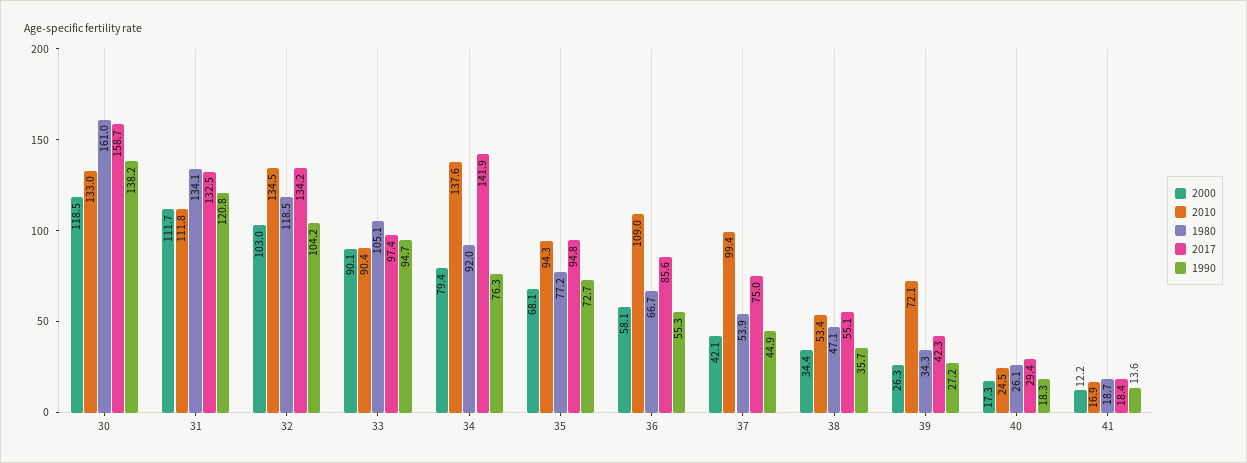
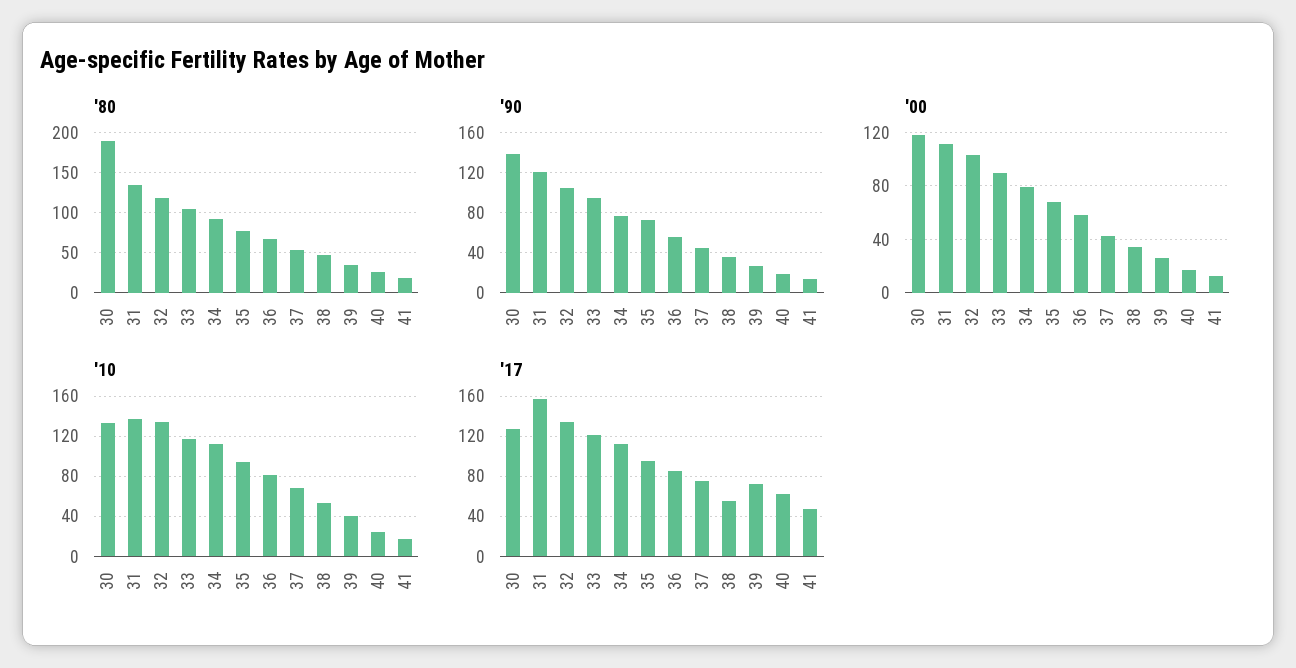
1980, 30: 161 -> 190
2017, 30: 158.7 -> 130
2010, 31: 111.8 -> 140
2017, 31: 132.5 -> 160
2010, 33: 90.4 -> 120
2017, 33: 97.4 -> 120
2010, 34: 137.6 -> 110
2017, 34: 141.9 -> 110
2010, 36: 109 -> 80
2010, 37: 99.4 -> 70
2010, 39: 72.1 -> 40
2017, 39: 42.3 -> 70
2017, 40: 29.4 -> 60
2017, 41: 18.4 -> 50

